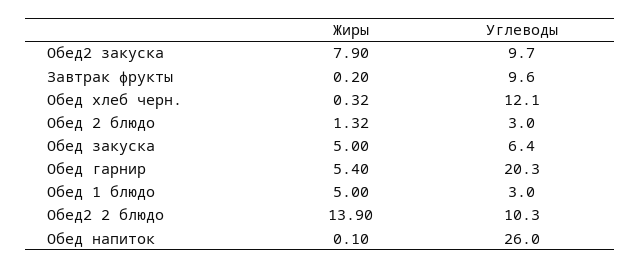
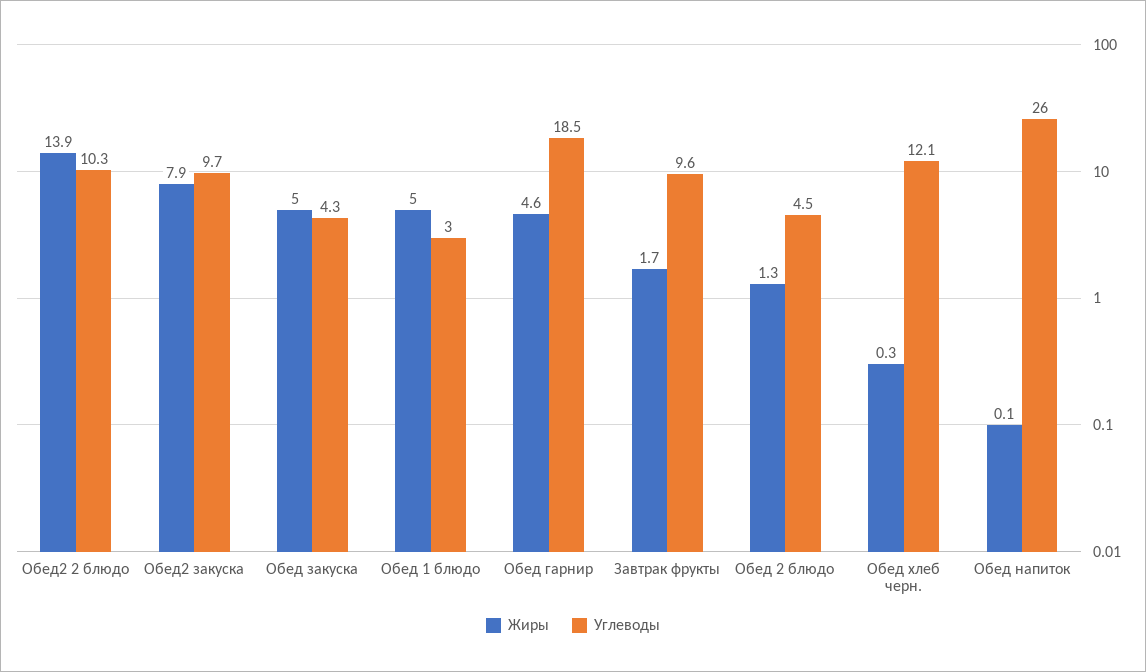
Жиры, Завтрак фрукты: 0.2 -> 1.7
Углеводы, Обед 2 блюдо: 3 -> 4.5
Углеводы, Обед закуска: 6.4 -> 4.3
Жиры, Обед гарнир: 5.4 -> 4.6
Углеводы, Обед гарнир: 20.3 -> 18.5

